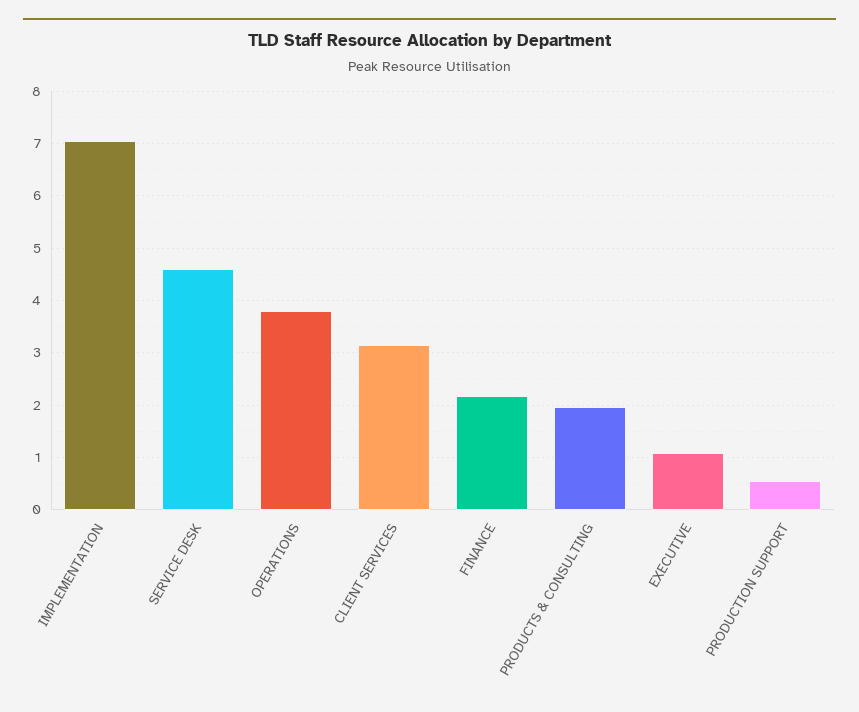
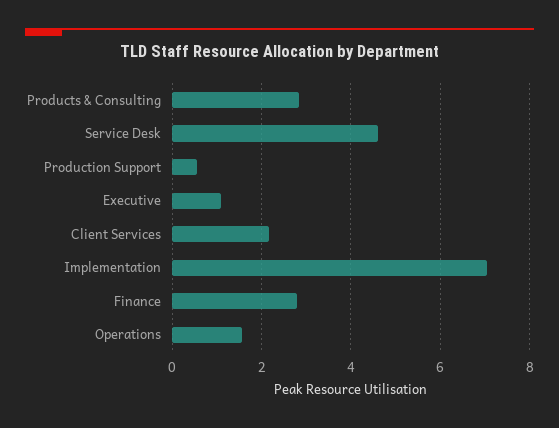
OPERATIONS: 3.8 -> 1.6
CLIENT SERVICES: 3.2 -> 2.2
FINANCE: 2.2 -> 2.8
PRODUCTS & CONSULTING: 2 -> 2.8

